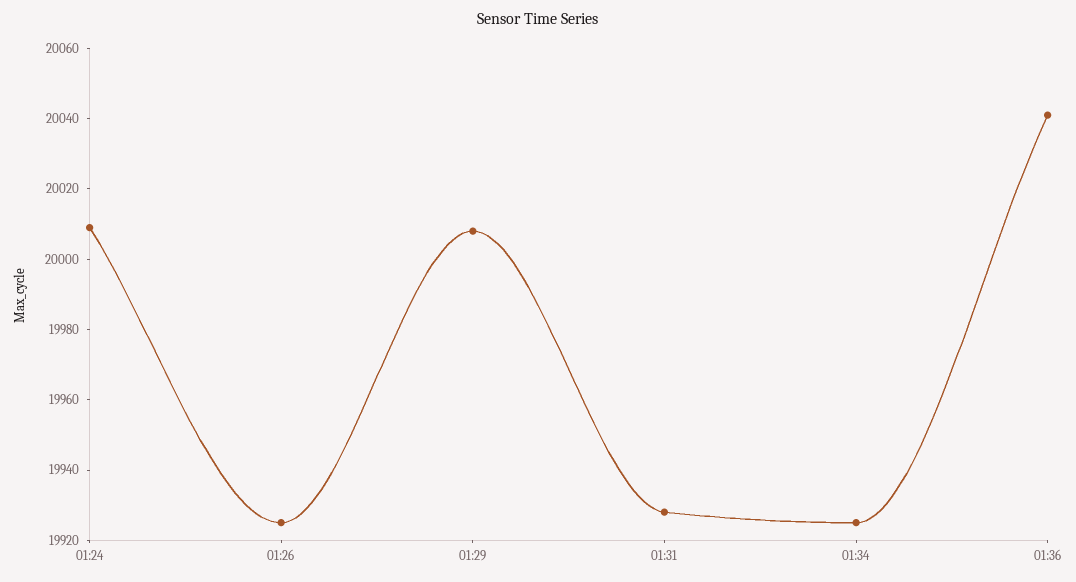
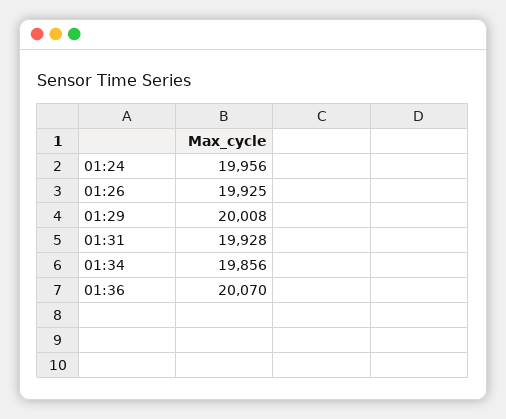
01:24: 20010 -> 19956
01:34: 19925 -> 19856
01:36: 20040 -> 20070

